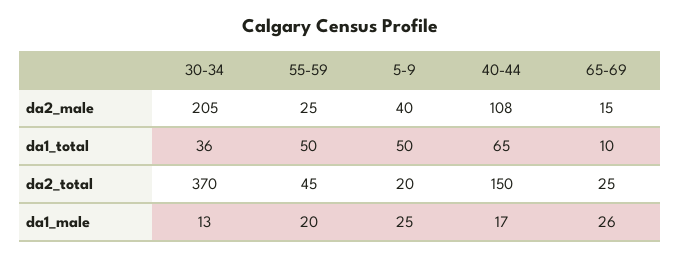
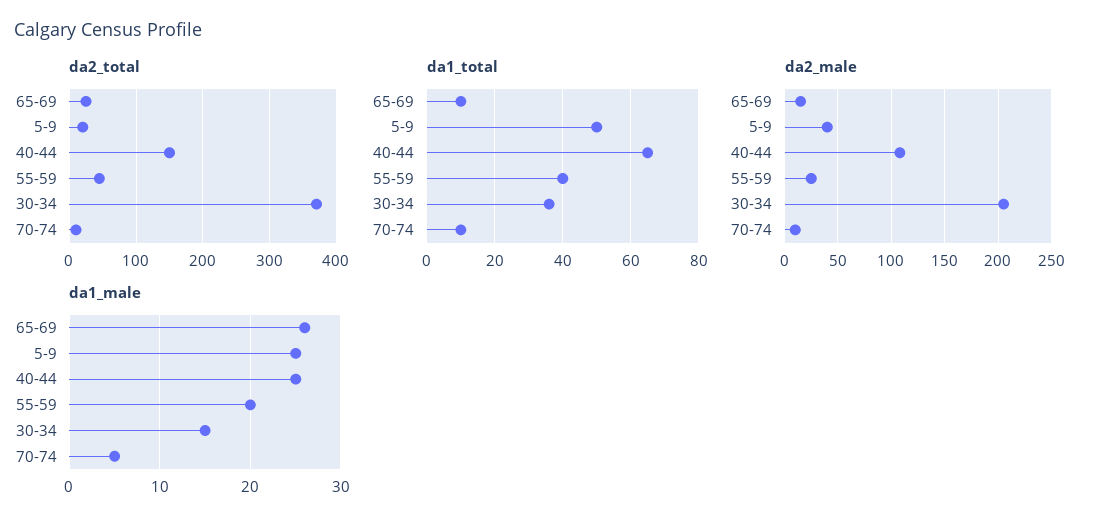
da1_total, 55-59: 50 -> 40
da1_male, 30-34: 13 -> 15
da1_male, 40-44: 17 -> 25
da2_total, 70-74: none -> 10
da1_total, 70-74: none -> 10
da2_male, 70-74: none -> 10
da1_male, 70-74: none -> 5

